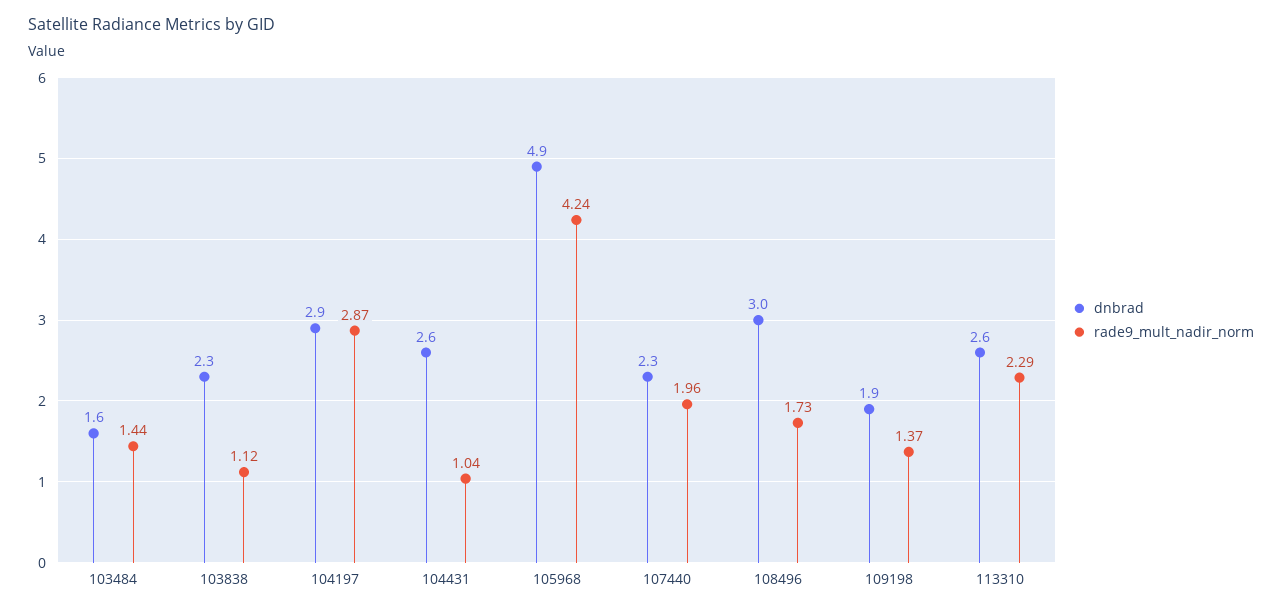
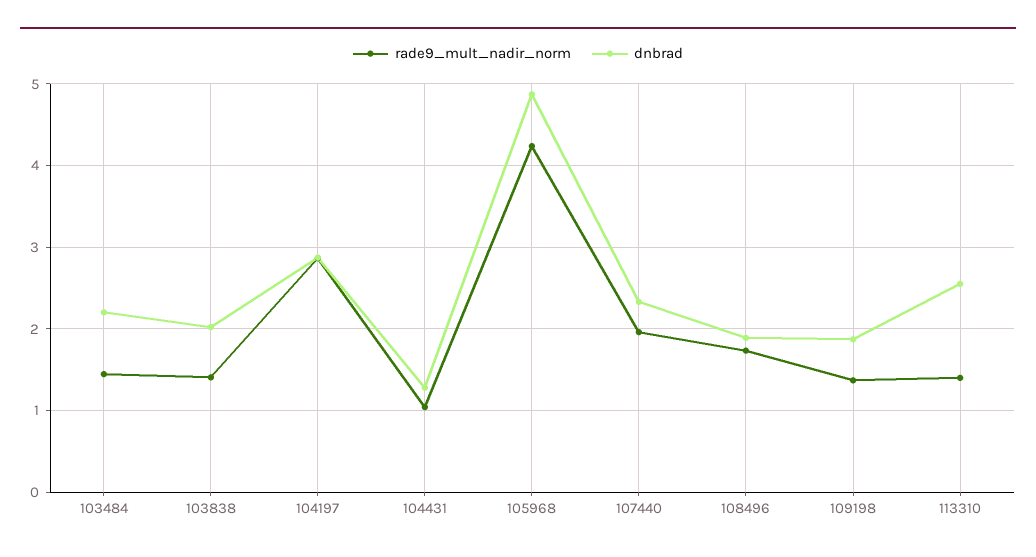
dnbrad, 103484: 1.6 -> 2.2
dnbrad, 103838: 2.3 -> 2
rade9_mult_nadir_norm, 103838: 1.12 -> 1.4
dnbrad, 104431: 2.6 -> 1.3
dnbrad, 108496: 3 -> 1.9
rade9_mult_nadir_norm, 113310: 2.29 -> 1.4

